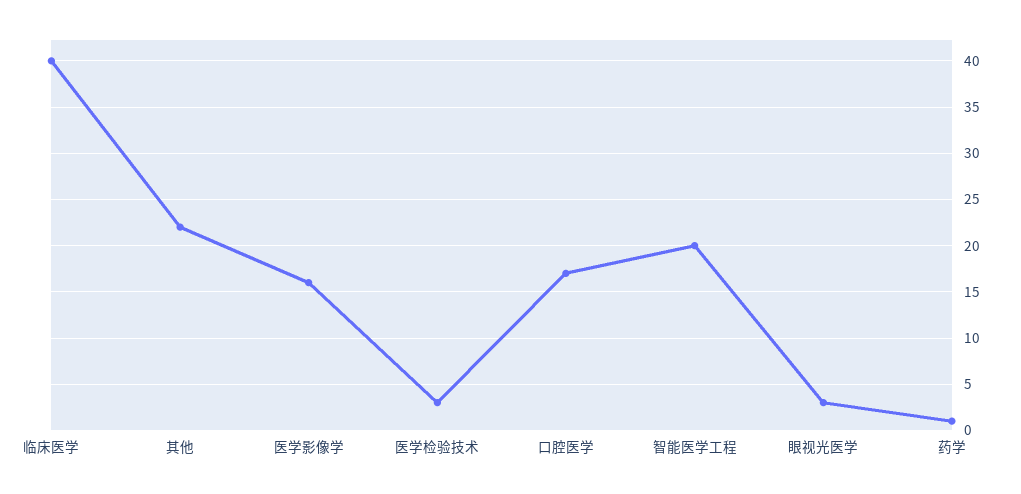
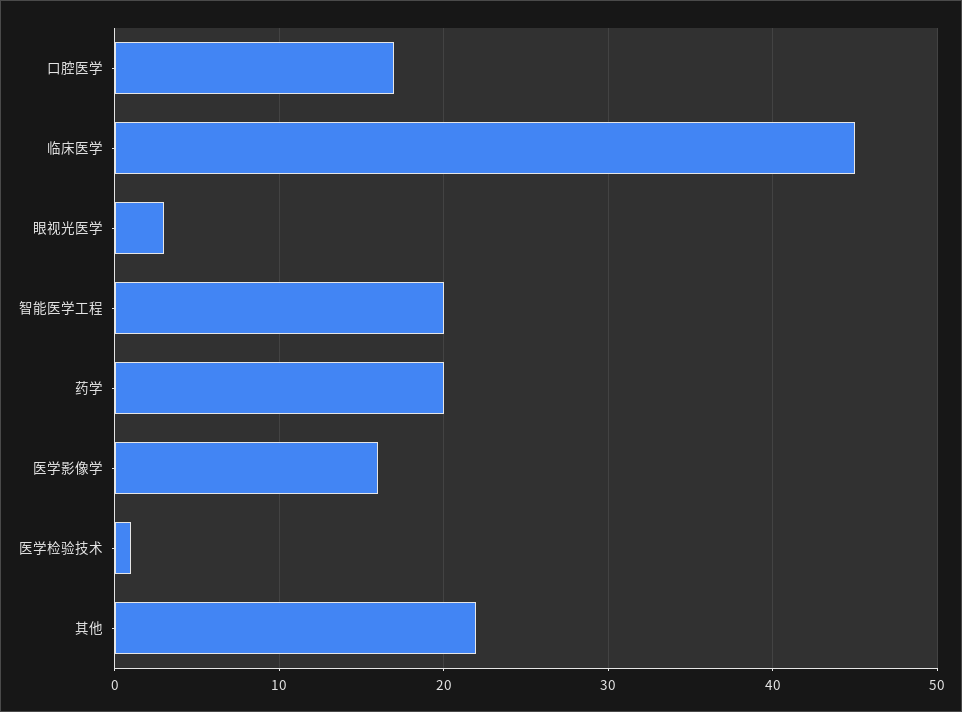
临床医学: 40 -> 45
医学检验技术: 3 -> 1
药学: 1 -> 20

